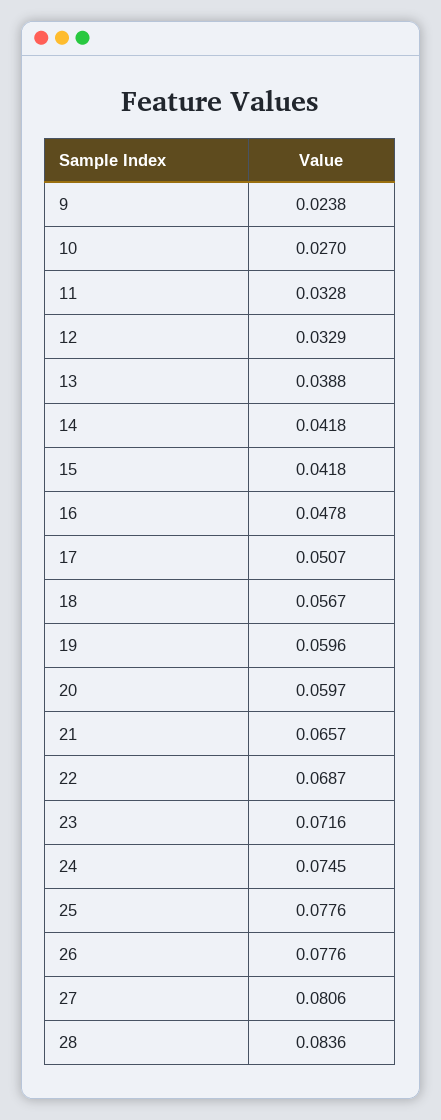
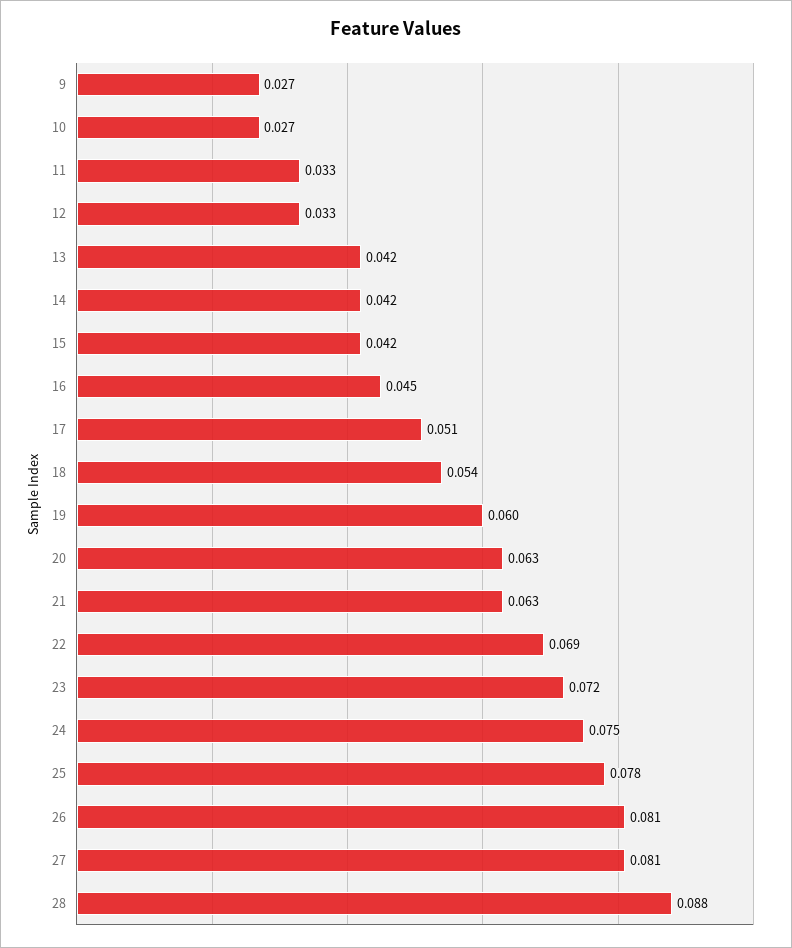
9: 0.0238 -> 0.027
13: 0.0388 -> 0.042
16: 0.0478 -> 0.045
18: 0.0567 -> 0.054
20: 0.0597 -> 0.063
21: 0.0657 -> 0.063
26: 0.0776 -> 0.081
28: 0.0836 -> 0.088

